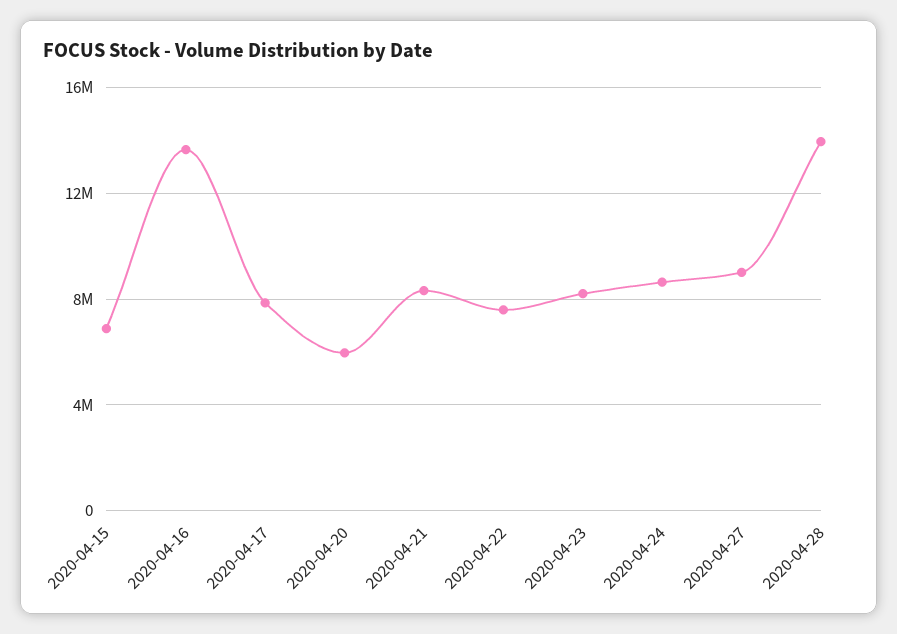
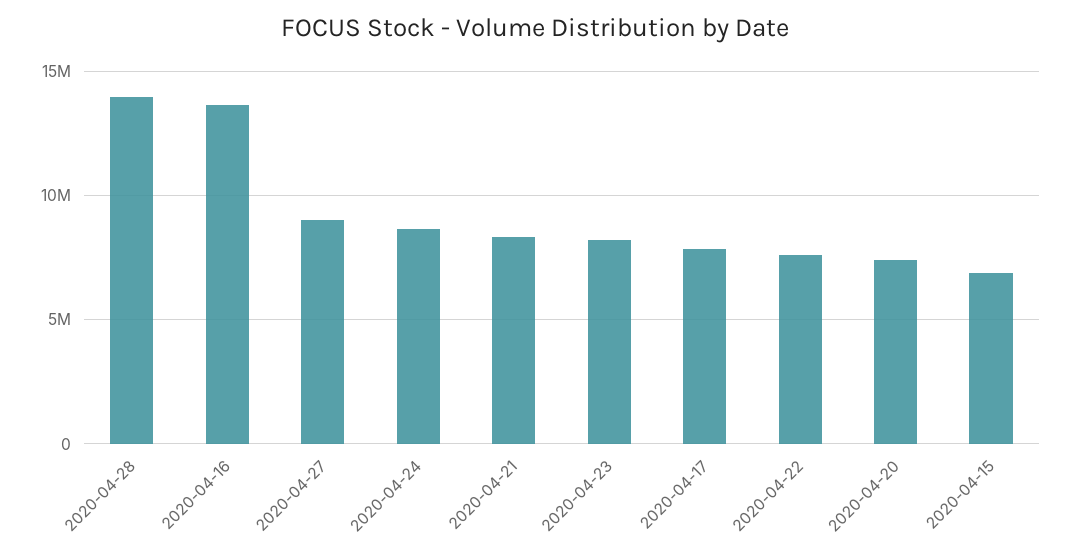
2020-04-20: 6000000 -> 7500000

